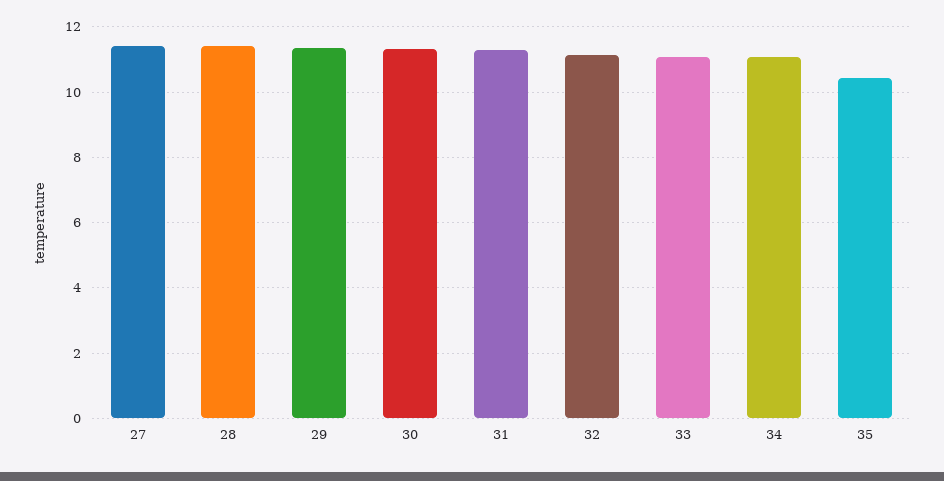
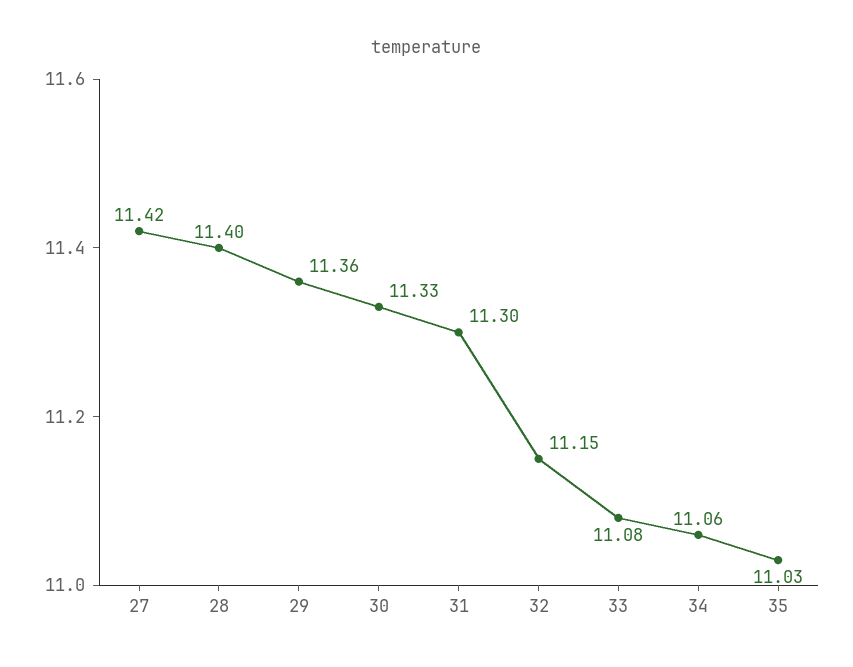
35: 10.4 -> 11.03

